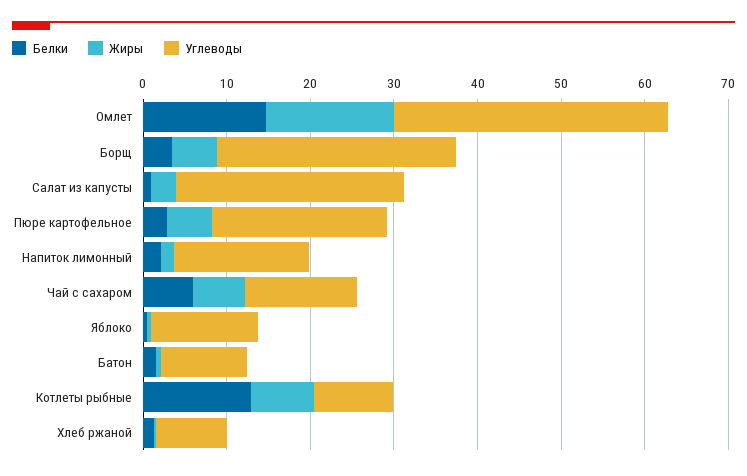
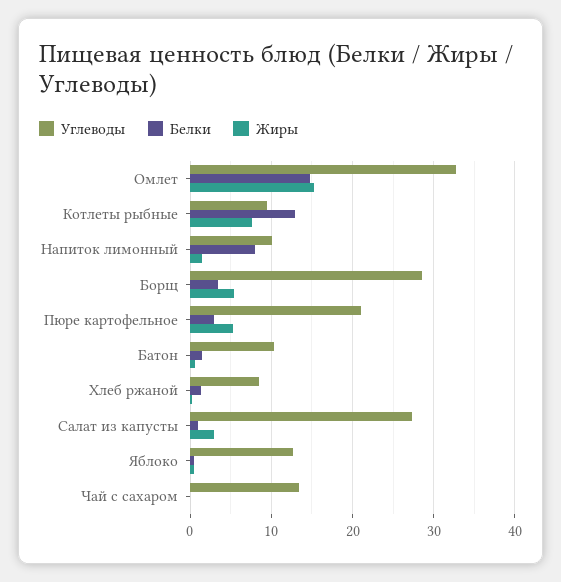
Белки, Напиток лимонный: 2 -> 8
Углеводы, Напиток лимонный: 16 -> 10
Белки, Чай с сахаром: 6 -> 0
Жиры, Чай с сахаром: 6 -> 0

